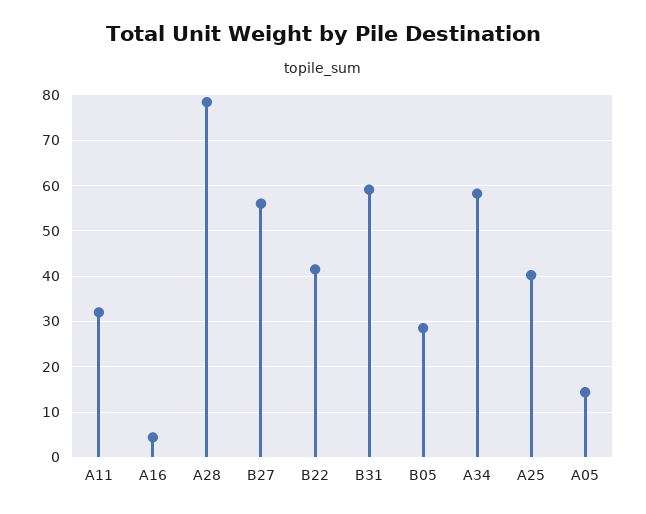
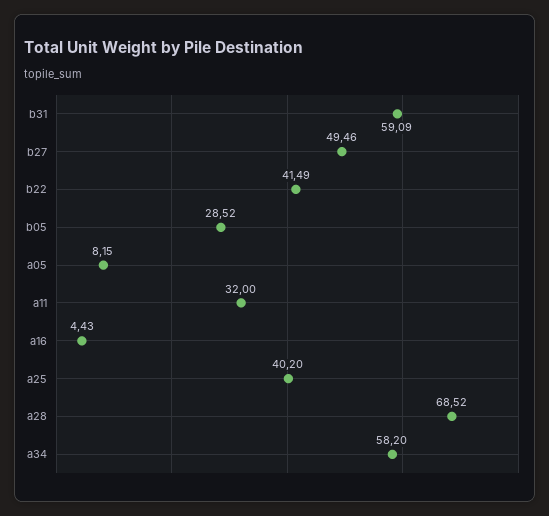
A28: 78 -> 68.52
B27: 56 -> 49.46
A05: 14 -> 8.15

